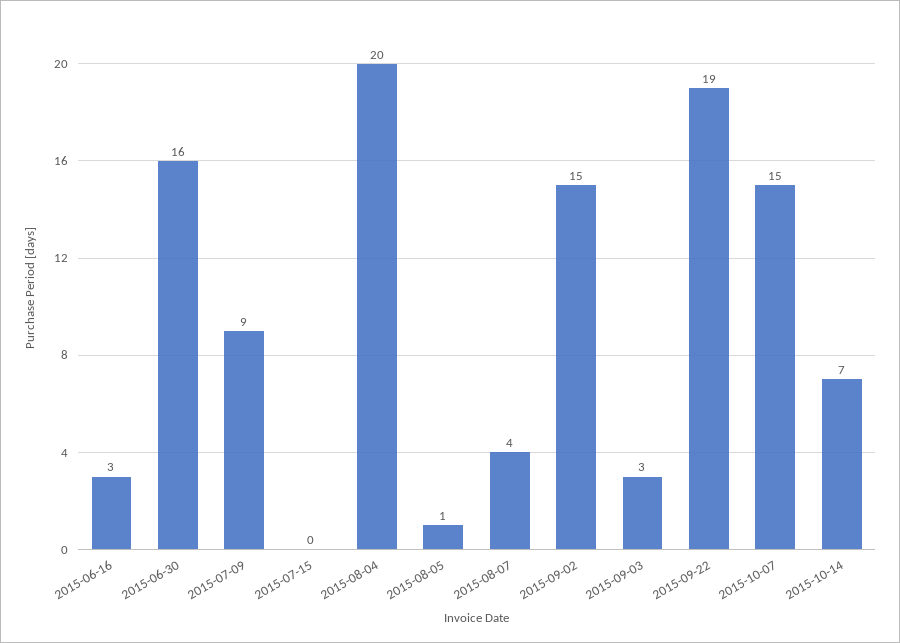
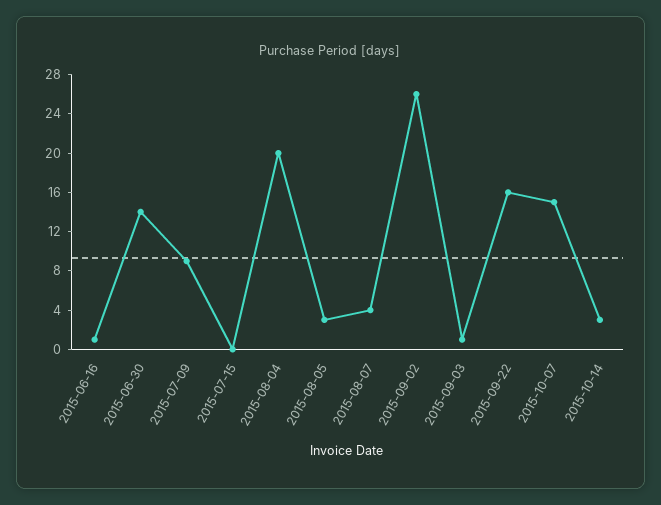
2015-06-16: 3 -> 1
2015-06-30: 16 -> 14
2015-08-05: 1 -> 3
2015-09-02: 15 -> 26
2015-09-03: 3 -> 1
2015-09-22: 19 -> 16
2015-10-14: 7 -> 3

